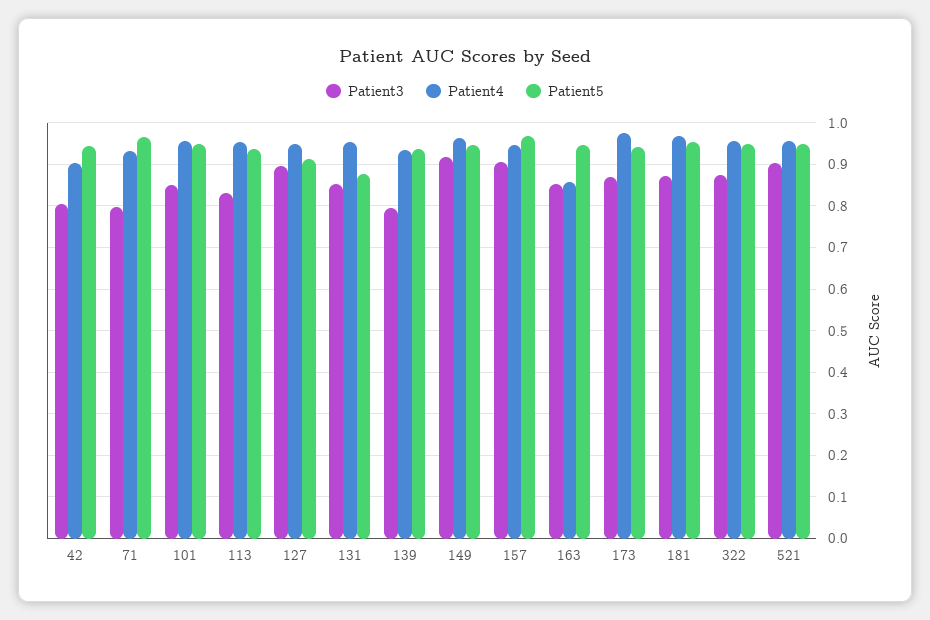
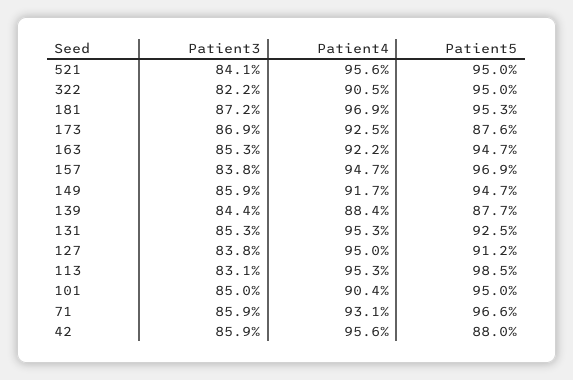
Patient3, 42: 0.8 -> 0.859
Patient4, 42: 0.9 -> 0.956
Patient5, 42: 0.94 -> 0.88
Patient3, 71: 0.8 -> 0.859
Patient4, 101: 0.96 -> 0.904
Patient5, 113: 0.94 -> 0.985
Patient3, 127: 0.9 -> 0.838
Patient5, 131: 0.88 -> 0.925
Patient3, 139: 0.8 -> 0.844
Patient4, 139: 0.94 -> 0.884
Patient5, 139: 0.94 -> 0.877
Patient3, 149: 0.92 -> 0.859
Patient4, 149: 0.96 -> 0.917
Patient3, 157: 0.9 -> 0.838
Patient4, 163: 0.86 -> 0.922
Patient4, 173: 0.98 -> 0.925
Patient5, 173: 0.94 -> 0.876
Patient3, 322: 0.88 -> 0.822
Patient4, 322: 0.96 -> 0.905
Patient3, 521: 0.9 -> 0.841

